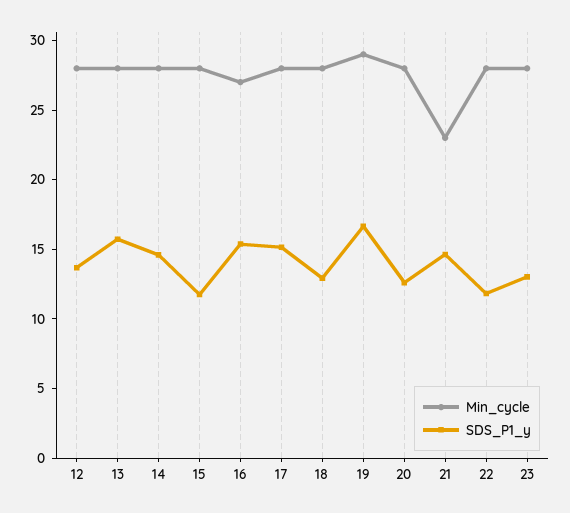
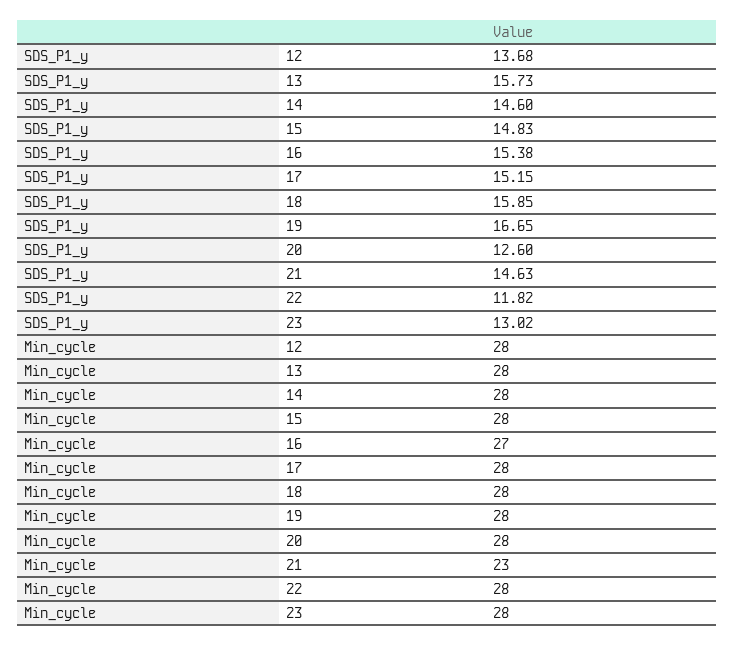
SDS_P1_y, 15: 12 -> 14.83
SDS_P1_y, 18: 13 -> 15.85
Min_cycle, 19: 29 -> 28

